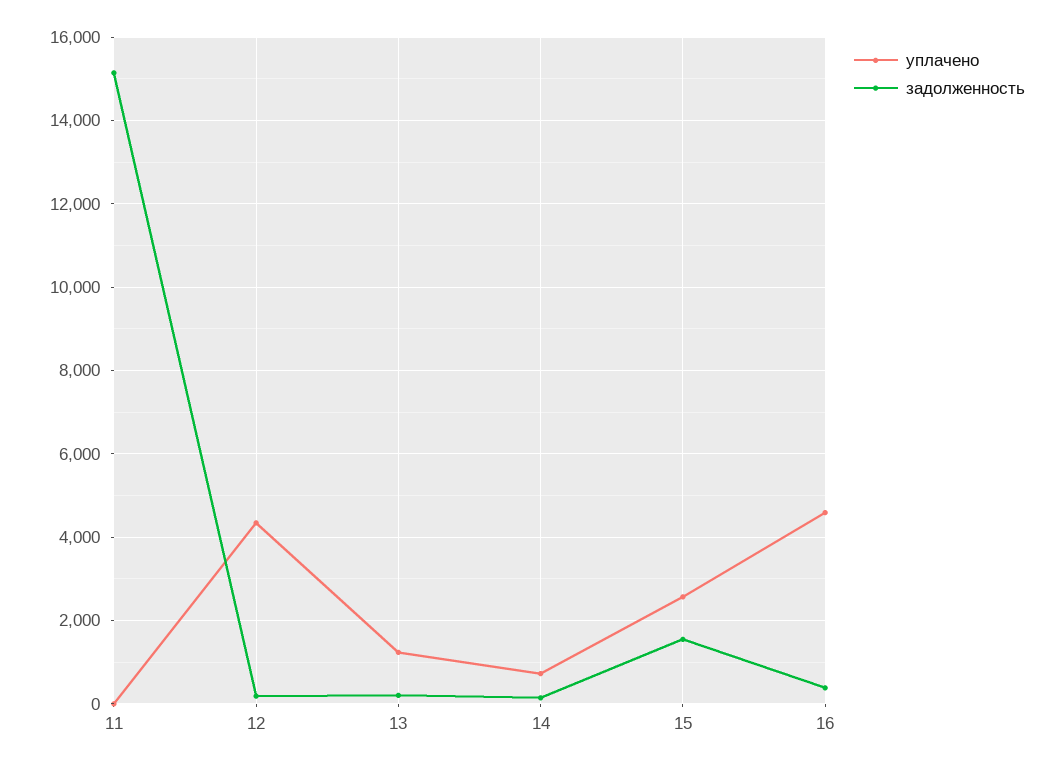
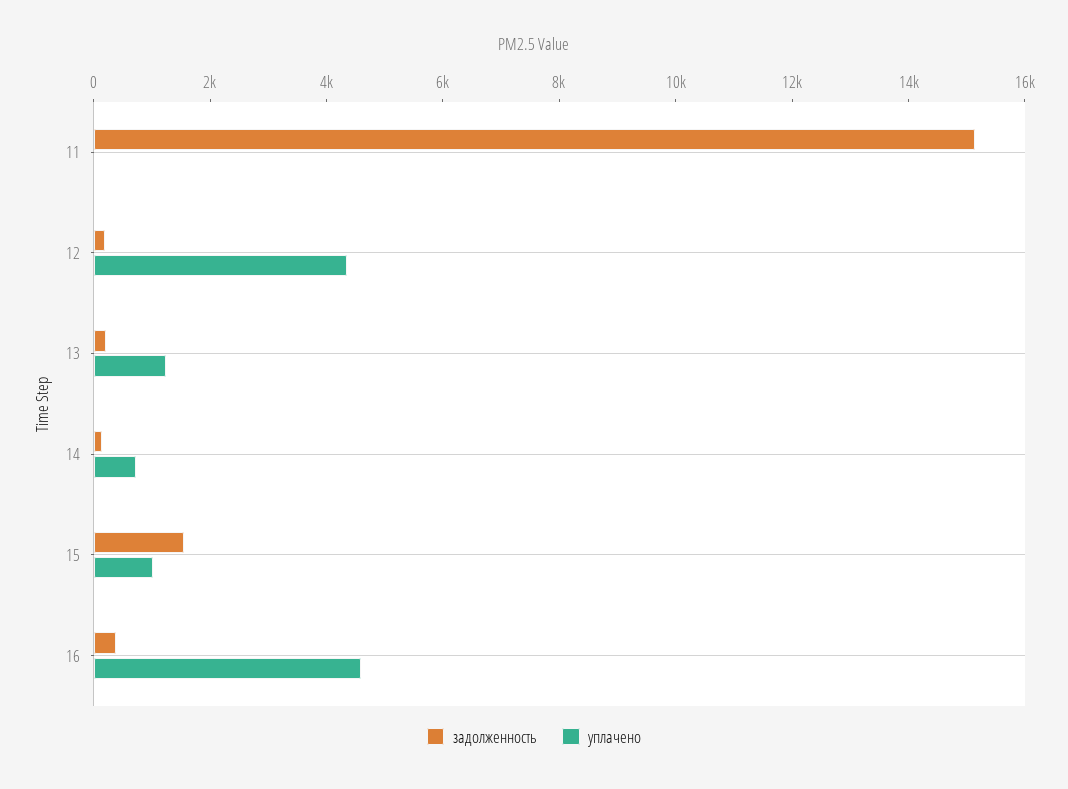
уплачено, 15: 2600 -> 1000

